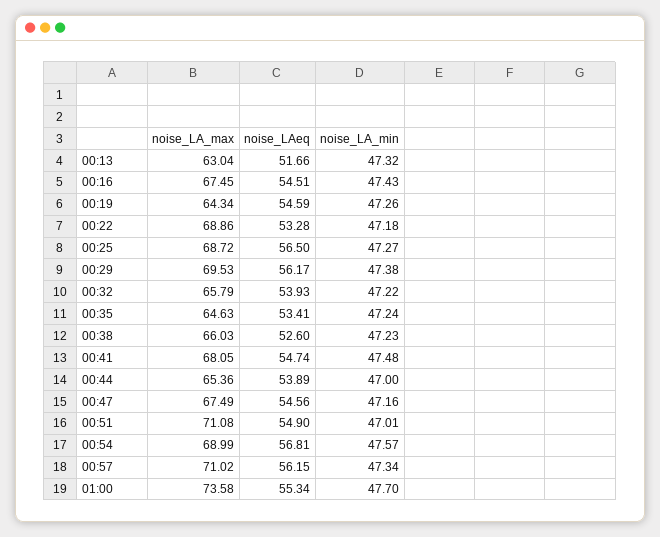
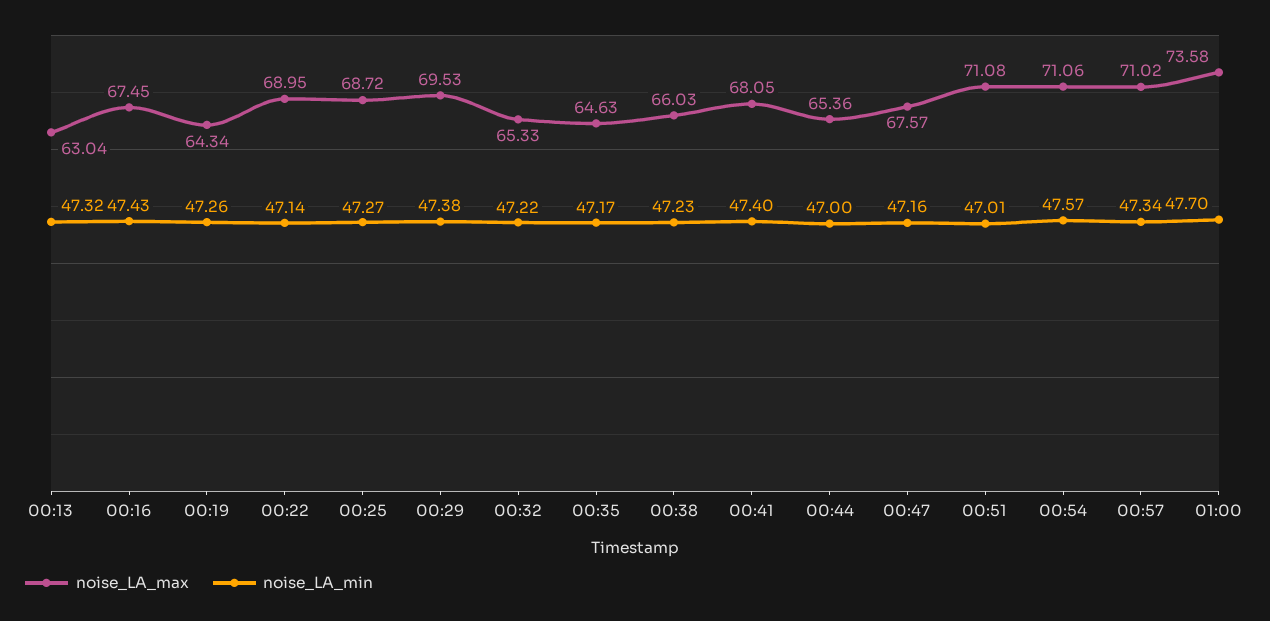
noise_LAeq, 00:13: 51.66 -> none
noise_LAeq, 00:16: 54.51 -> none
noise_LAeq, 00:19: 54.59 -> none
noise_LA_max, 00:22: 68.86 -> 68.95
noise_LAeq, 00:22: 53.28 -> none
noise_LA_min, 00:22: 47.18 -> 47.14
noise_LAeq, 00:25: 56.5 -> none
noise_LAeq, 00:29: 56.17 -> none
noise_LA_max, 00:32: 65.79 -> 65.33
noise_LAeq, 00:32: 53.93 -> none
noise_LAeq, 00:35: 53.41 -> none
noise_LA_min, 00:35: 47.24 -> 47.17
noise_LAeq, 00:38: 52.6 -> none
noise_LAeq, 00:41: 54.74 -> none
noise_LA_min, 00:41: 47.48 -> 47.4
noise_LAeq, 00:44: 53.89 -> none
noise_LA_max, 00:47: 67.49 -> 67.57
noise_LAeq, 00:47: 54.56 -> none
noise_LAeq, 00:51: 54.9 -> none
noise_LA_max, 00:54: 68.99 -> 71.06
noise_LAeq, 00:54: 56.81 -> none
noise_LAeq, 00:57: 56.15 -> none
noise_LAeq, 01:00: 55.34 -> none

